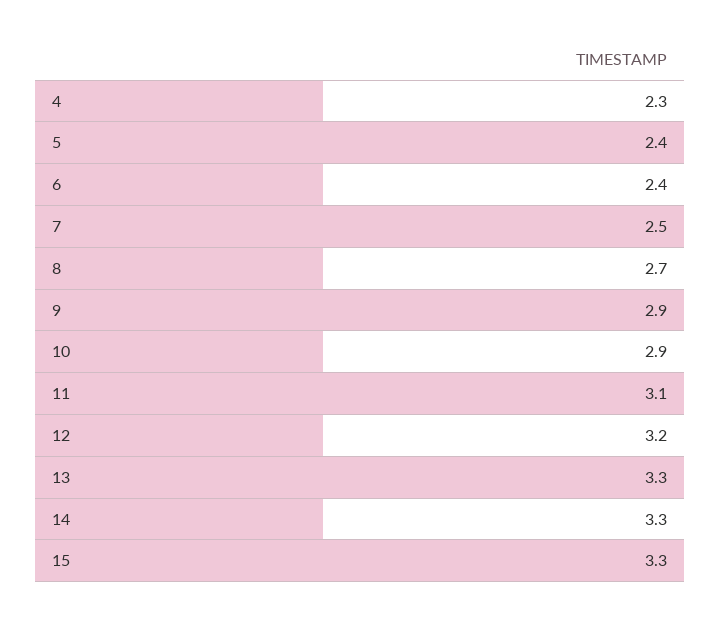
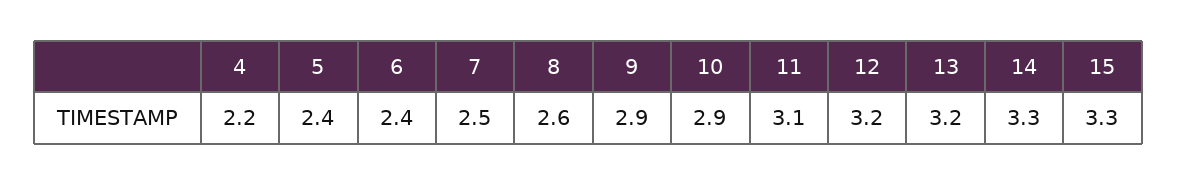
4: 2.3 -> 2.2
8: 2.7 -> 2.6
13: 3.3 -> 3.2

